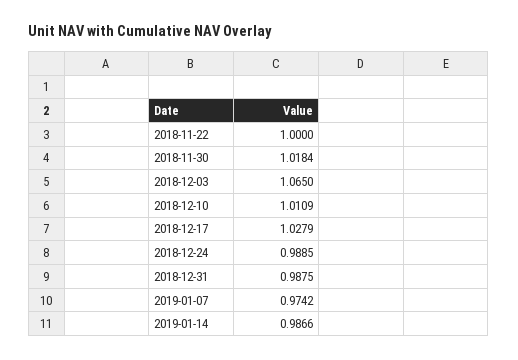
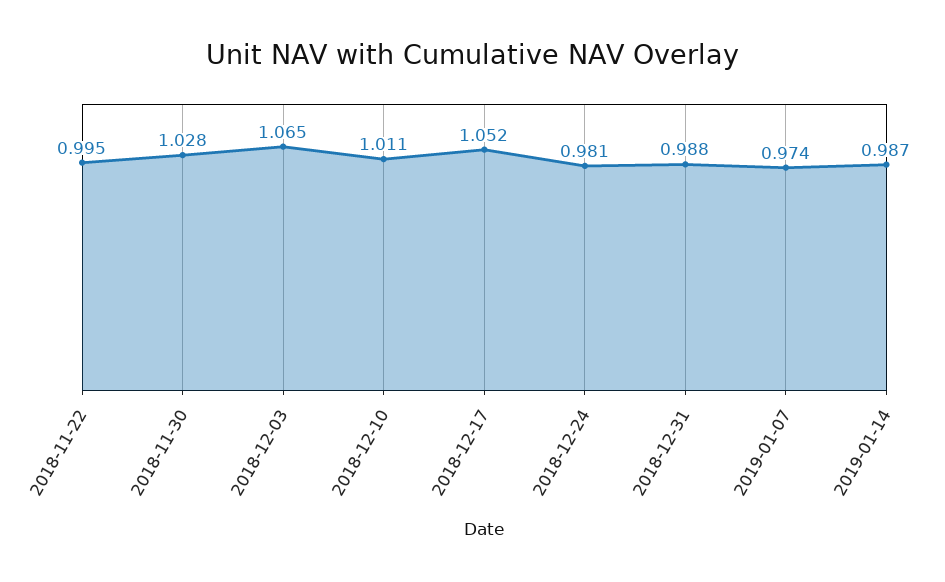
2018-11-22: 1 -> 0.995
2018-11-30: 1.0184 -> 1.028
2018-12-17: 1.0279 -> 1.052
2018-12-24: 0.9885 -> 0.981

